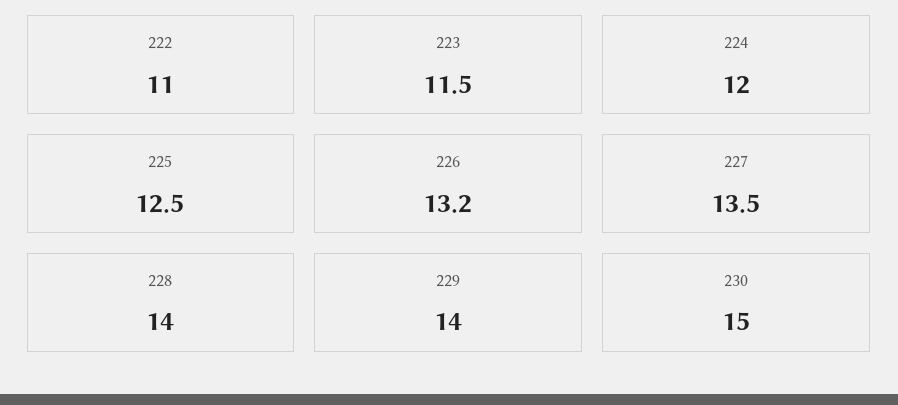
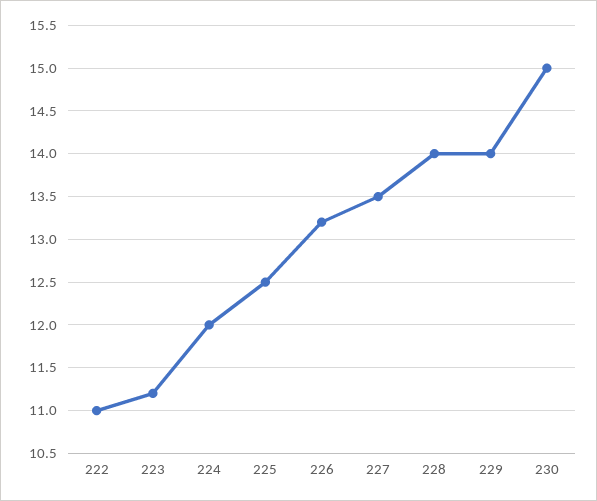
223: 11.5 -> 11.2

